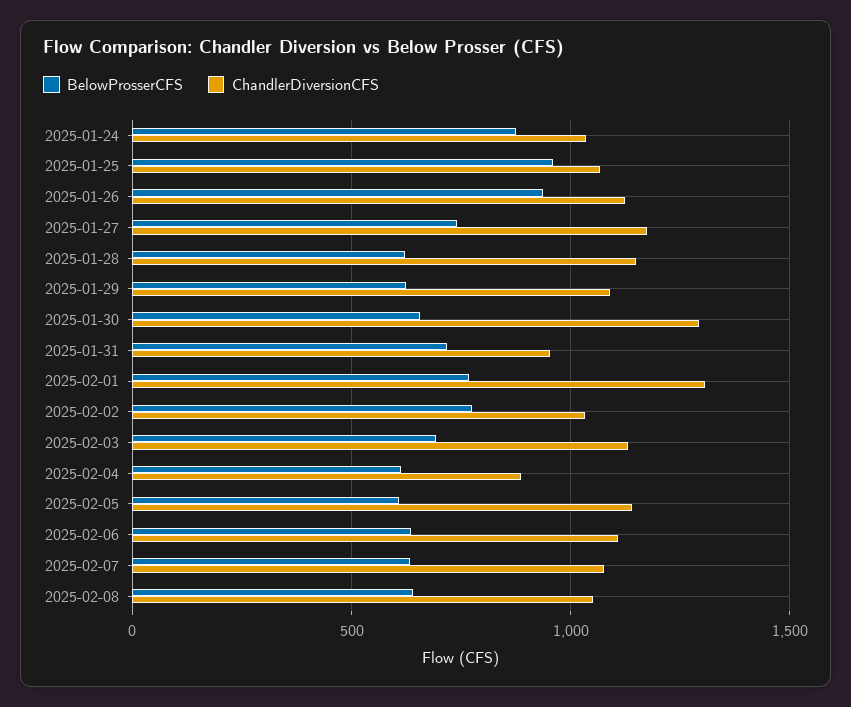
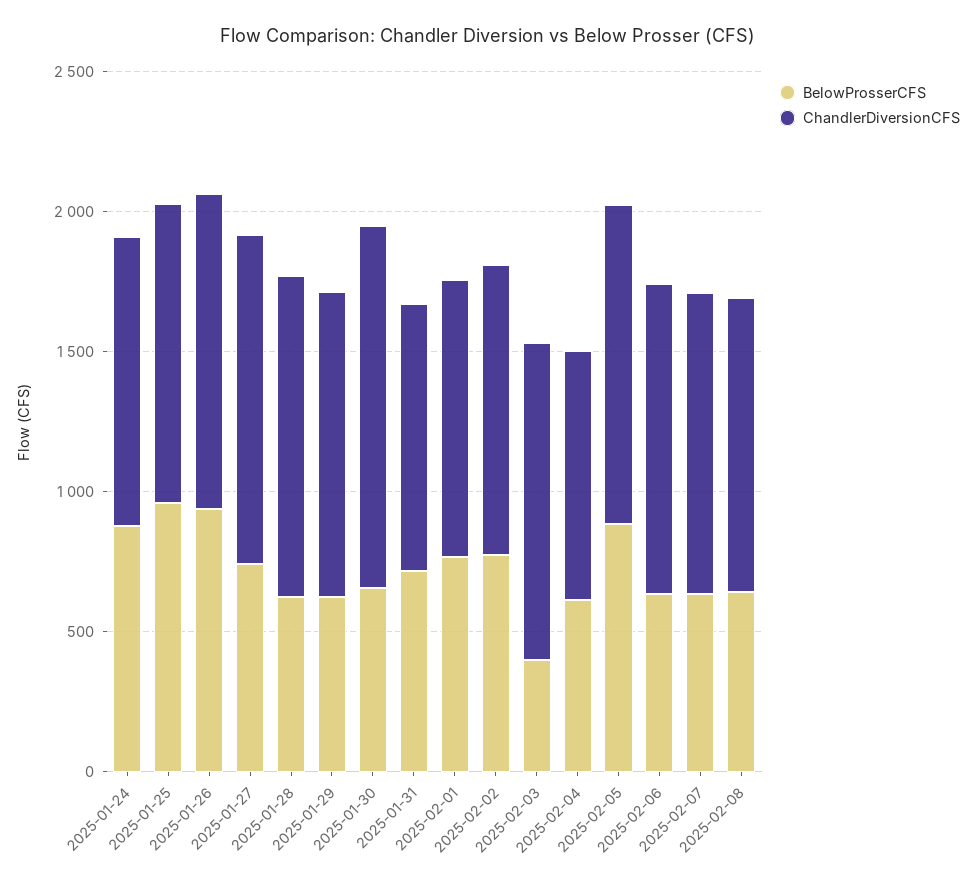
ChandlerDiversionCFS, 2025-02-01: 1300 -> 1000
BelowProsserCFS, 2025-02-03: 700 -> 400
BelowProsserCFS, 2025-02-05: 600 -> 900

